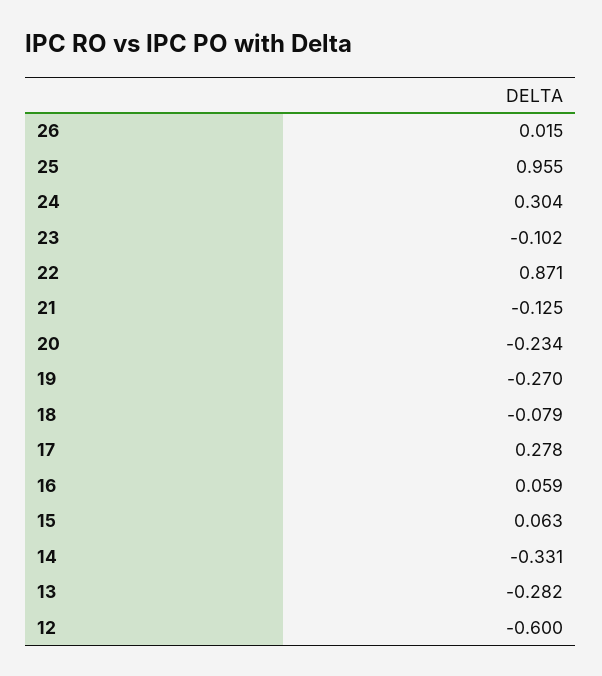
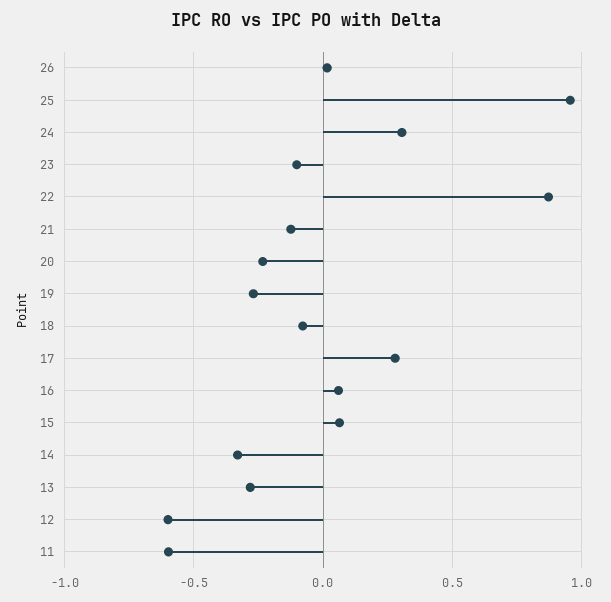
11: none -> -0.6

